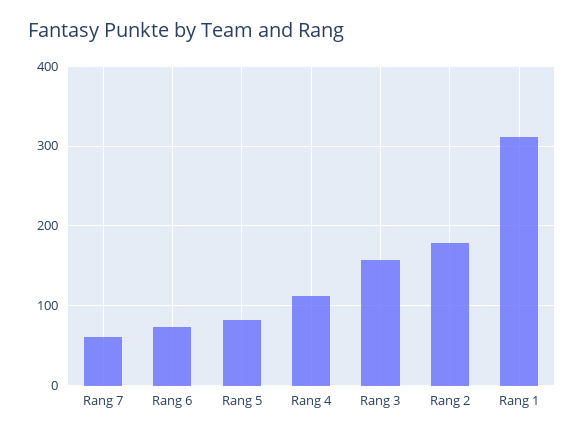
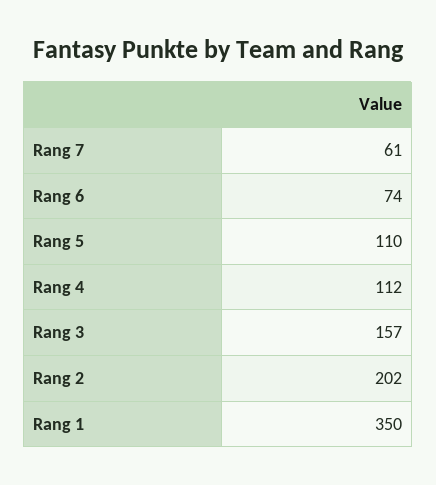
Rang 5: 80 -> 110
Rang 2: 180 -> 202
Rang 1: 310 -> 350

